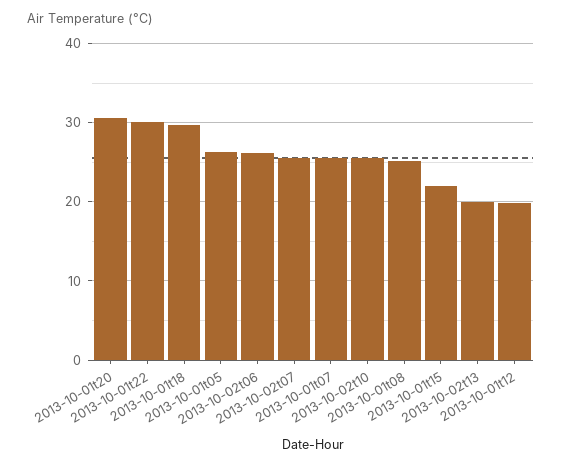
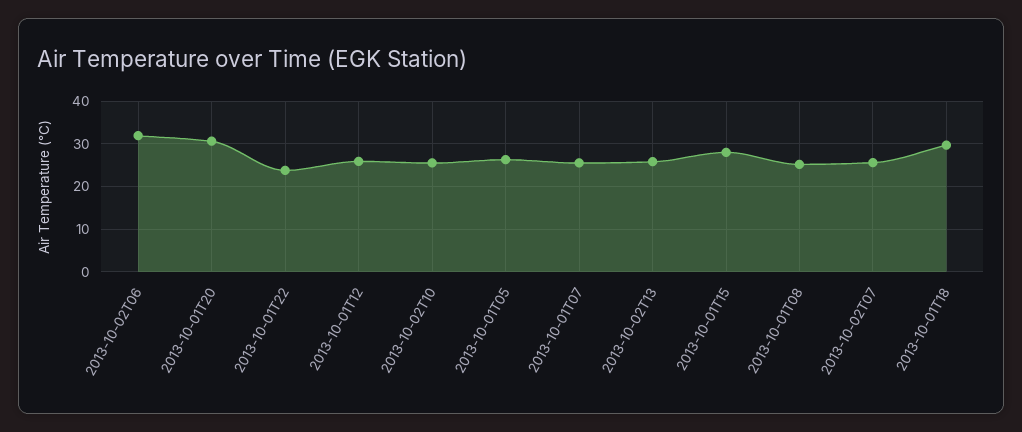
2013-10-01t22: 30 -> 24
2013-10-02t06: 26 -> 32
2013-10-01t15: 22 -> 28
2013-10-02t13: 20 -> 26
2013-10-01t12: 20 -> 26

